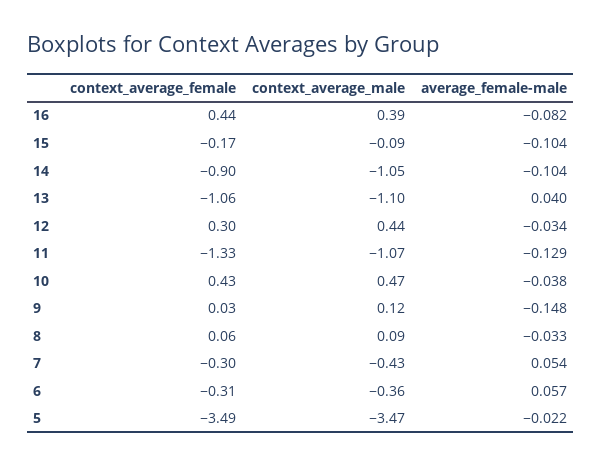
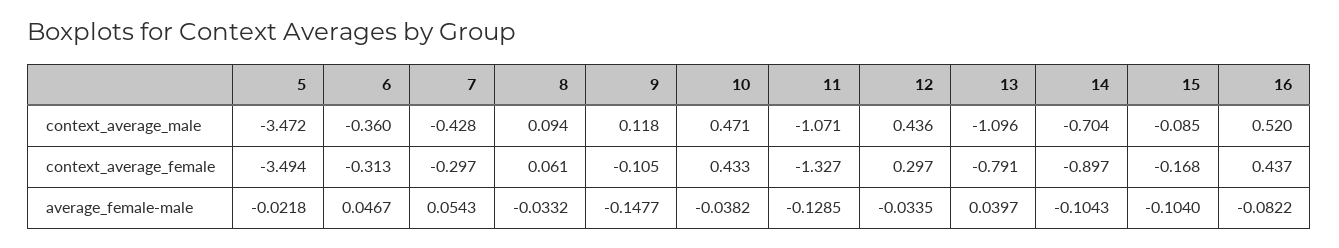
context_average_male, 16: 0.39 -> 0.52
context_average_male, 14: -1.05 -> -0.704
context_average_female, 13: -1.06 -> -0.791
context_average_female, 9: 0.03 -> -0.105
average_female-male, 6: 0.057 -> 0.0467

